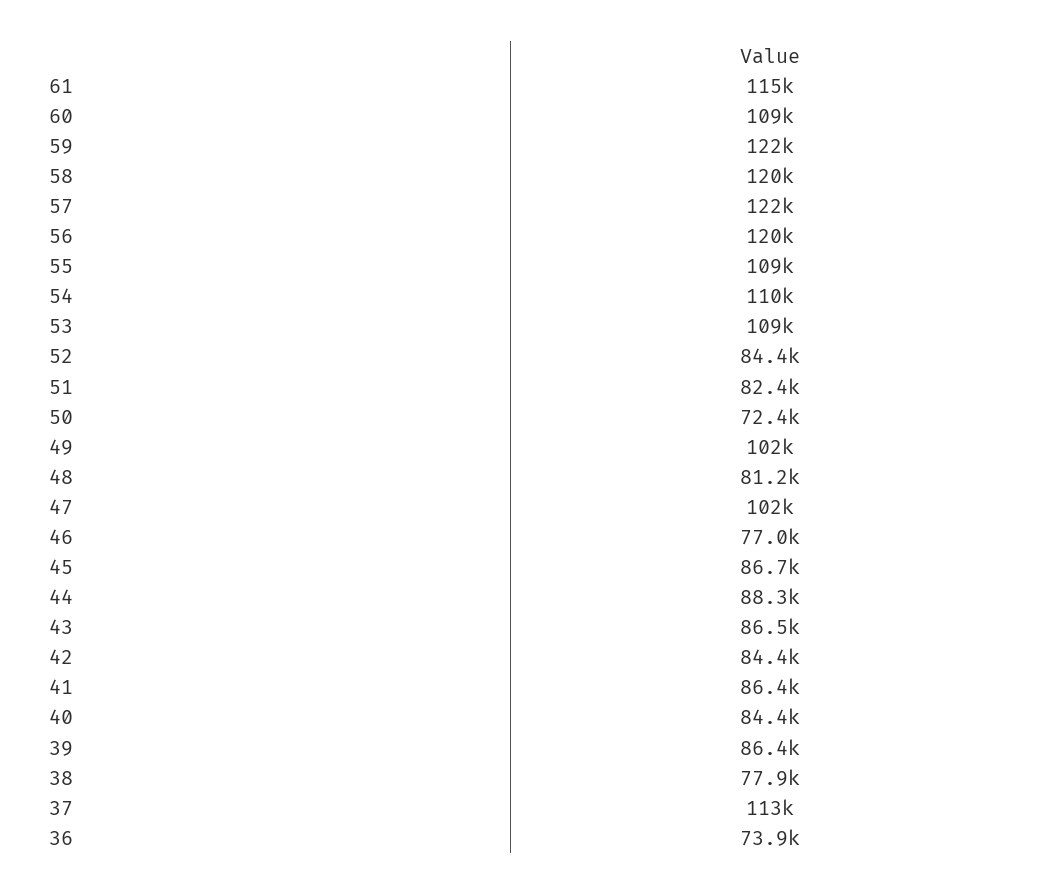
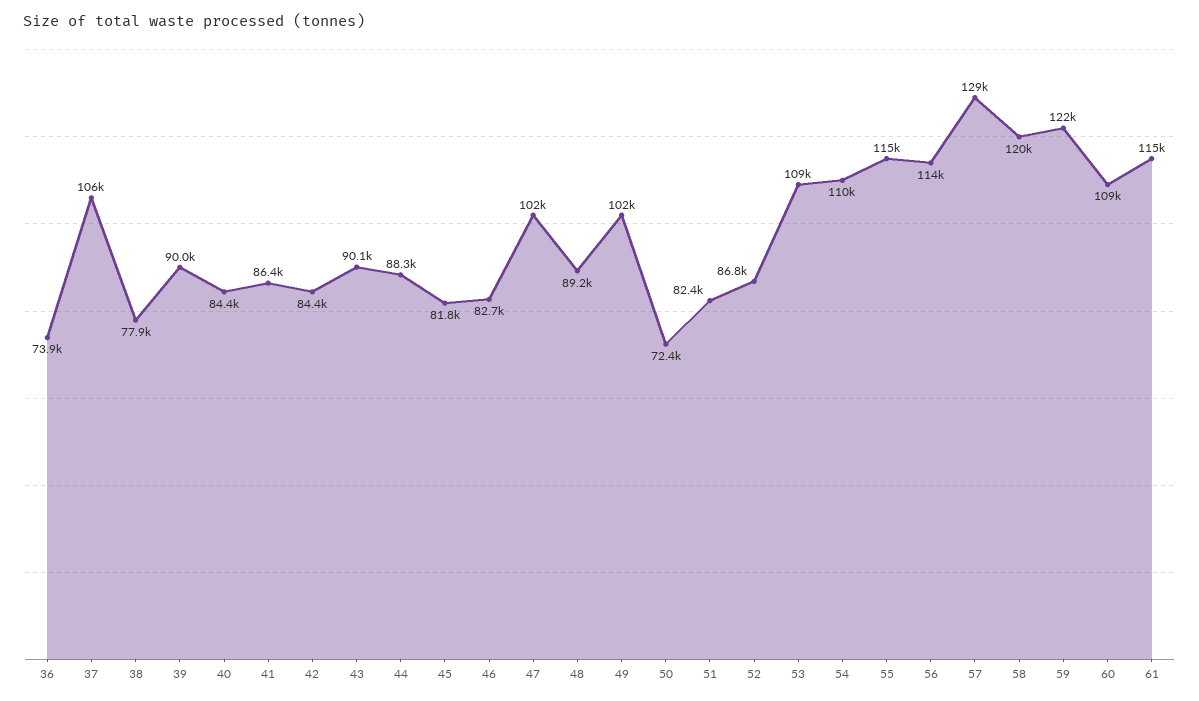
57: 122000 -> 129000
56: 120000 -> 114000
55: 109000 -> 115000
52: 84400 -> 86800
48: 81200 -> 89200
46: 77000 -> 82700
45: 86700 -> 81800
43: 86500 -> 90100
39: 86400 -> 90000
37: 113000 -> 106000

